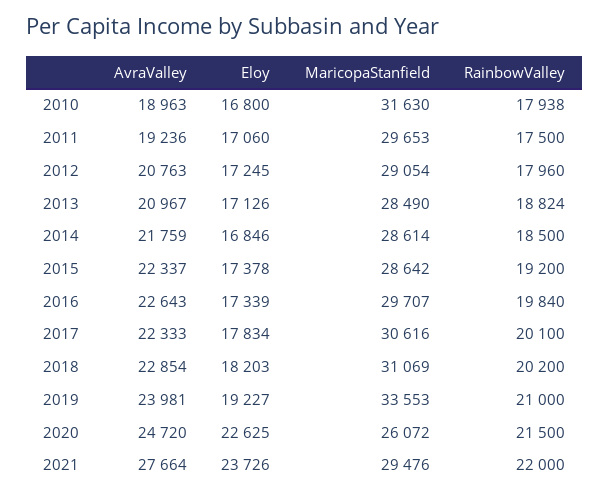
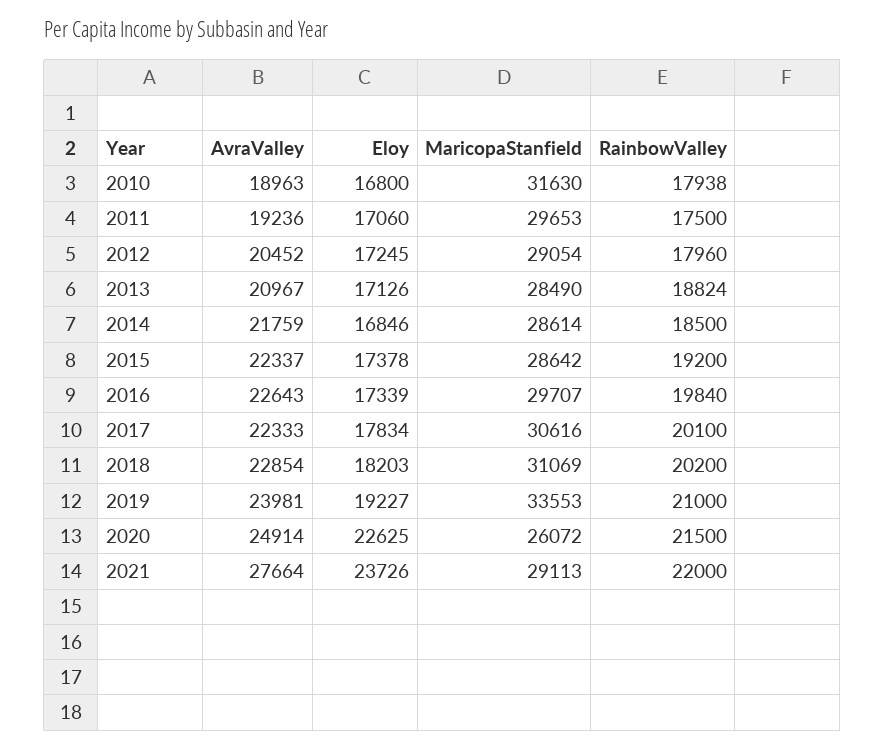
AvraValley, 2012: 20763 -> 20452
AvraValley, 2020: 24720 -> 24914
MaricopaStanfield, 2021: 29476 -> 29113

